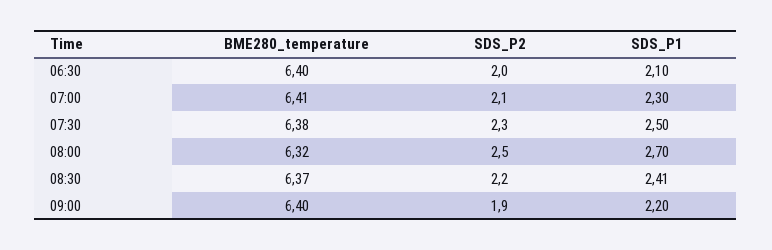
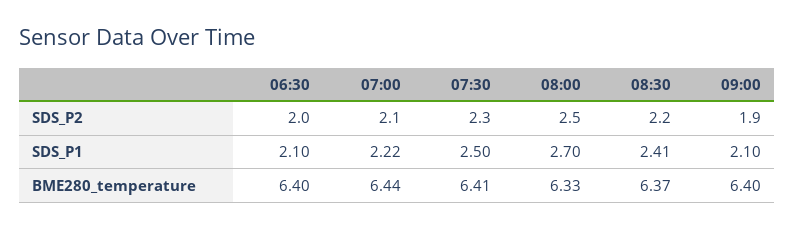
BME280_temperature, 07:00: 6.41 -> 6.44
SDS_P1, 07:00: 2.3 -> 2.22
BME280_temperature, 07:30: 6.38 -> 6.41
BME280_temperature, 08:00: 6.32 -> 6.33
SDS_P1, 09:00: 2.2 -> 2.1

